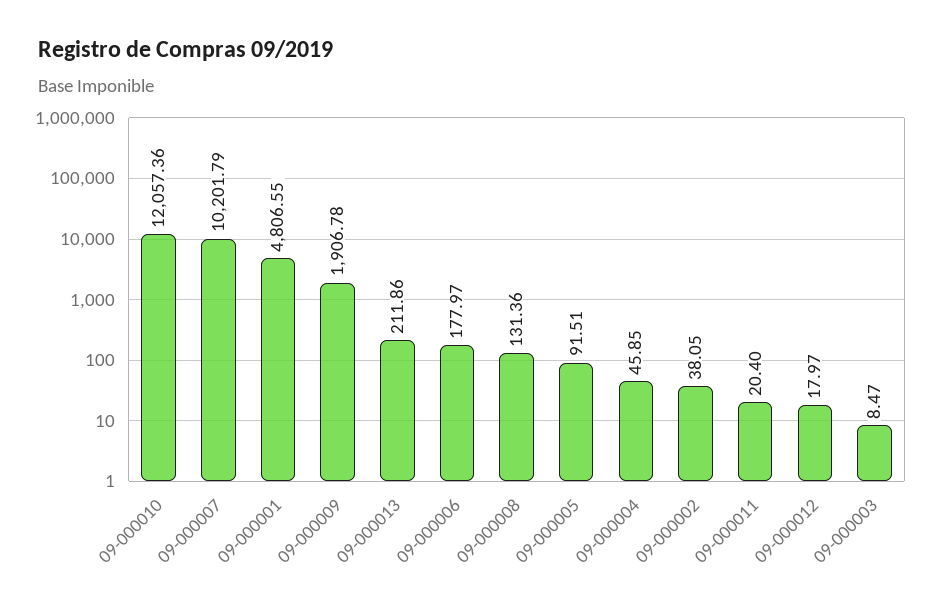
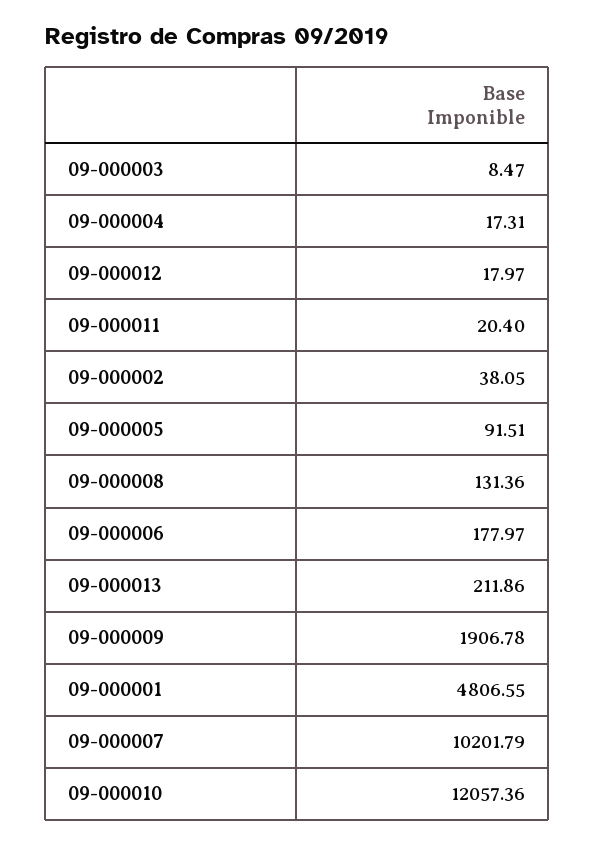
09-000004: 45.85 -> 17.31

